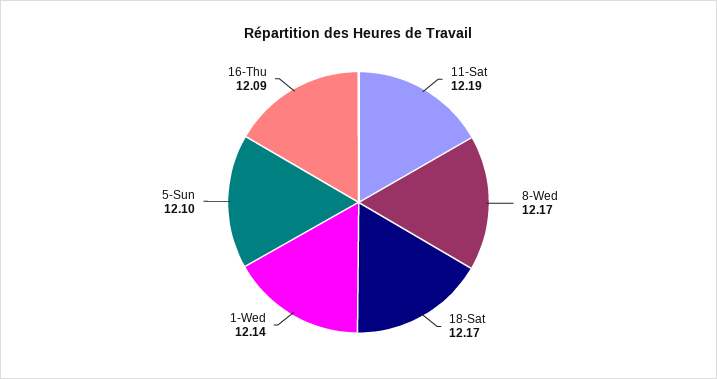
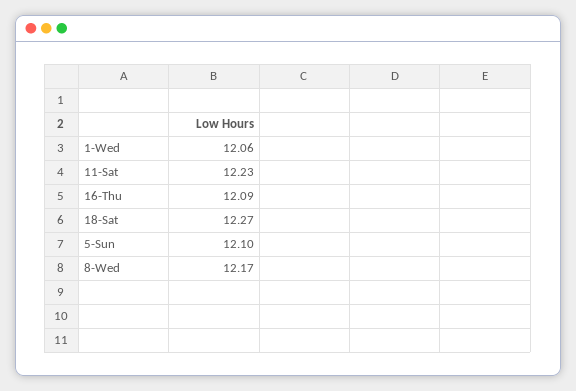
11-Sat: 12.19 -> 12.23
18-Sat: 12.17 -> 12.27
1-Wed: 12.14 -> 12.06

